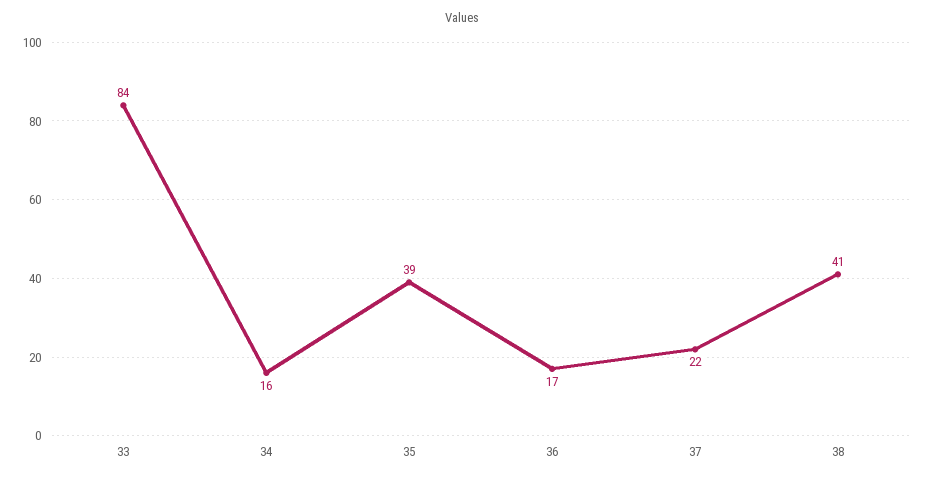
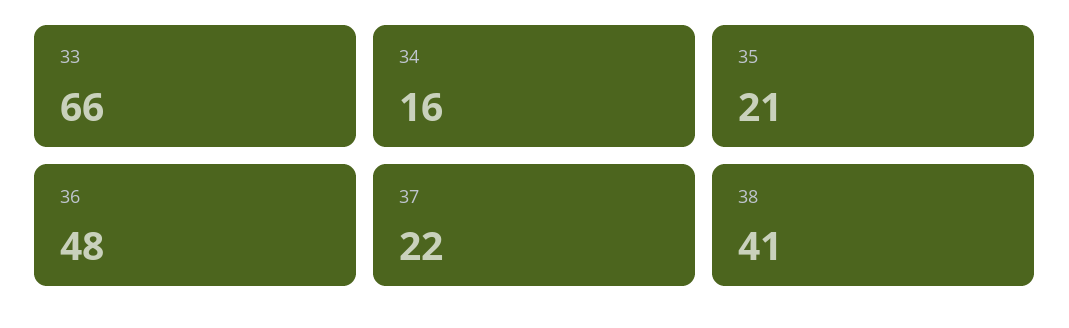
33: 84 -> 66
35: 39 -> 21
36: 17 -> 48

